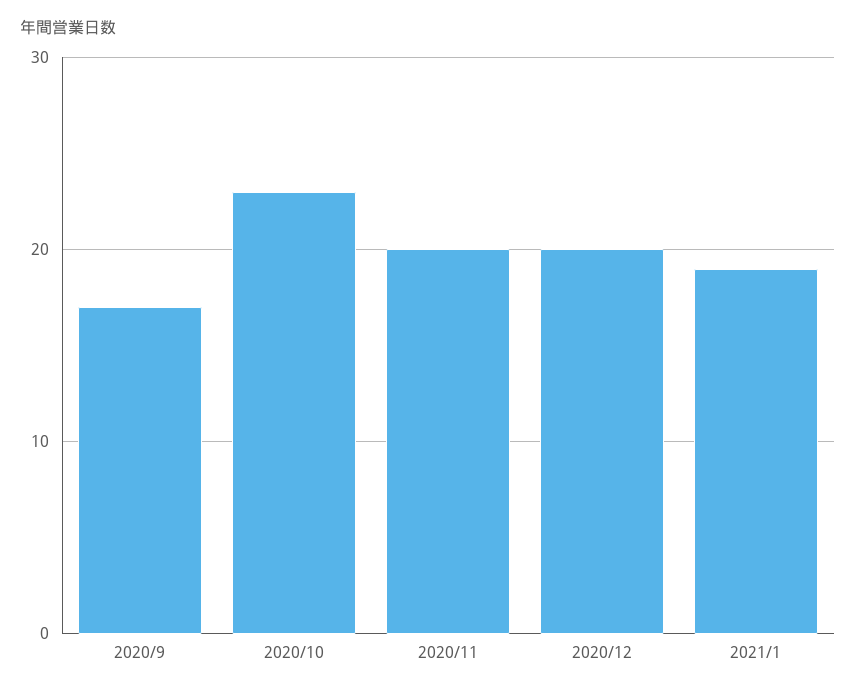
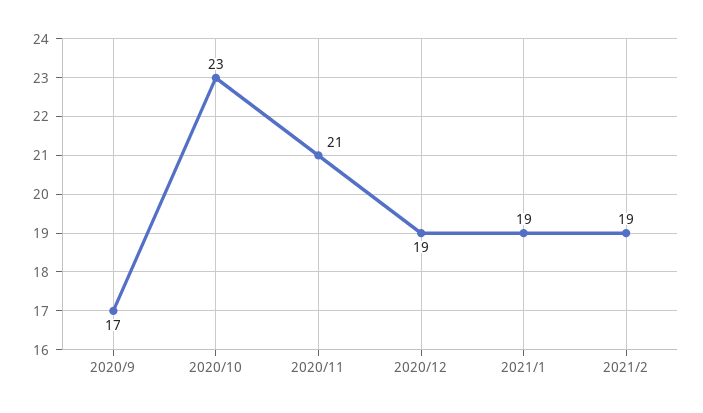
2020/11: 20 -> 21
2020/12: 20 -> 19
2021/2: none -> 19

